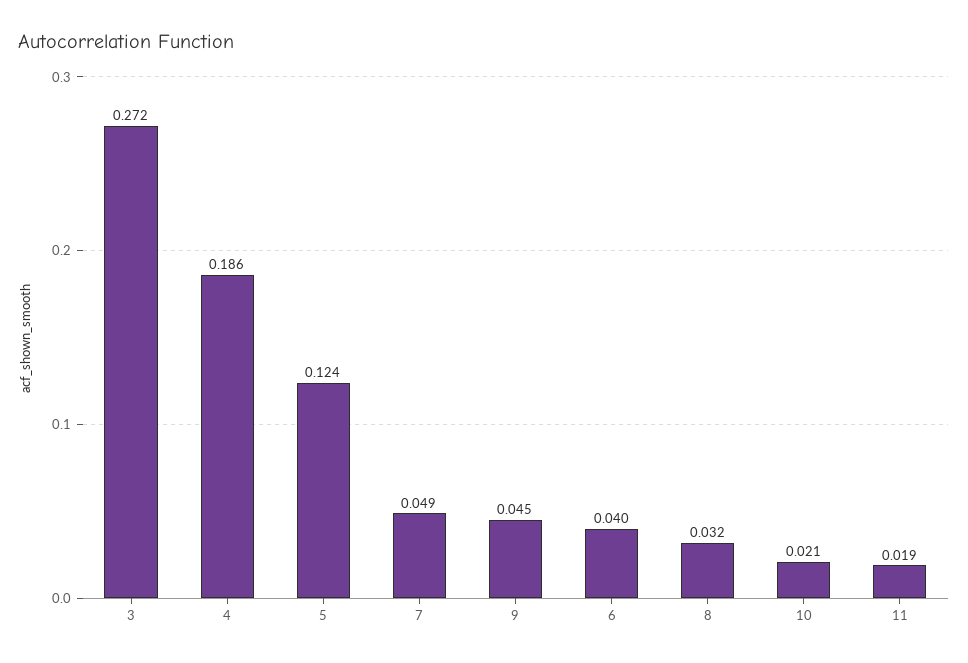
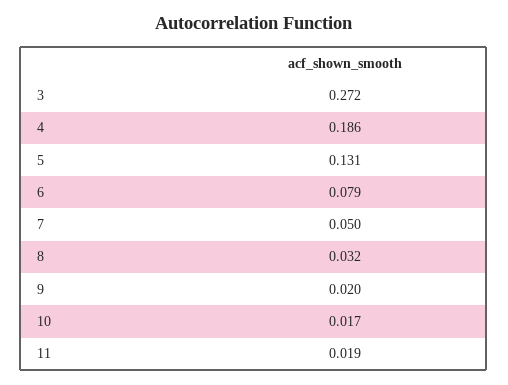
5: 0.124 -> 0.131
7: 0.049 -> 0.05
9: 0.045 -> 0.02
6: 0.04 -> 0.079
10: 0.021 -> 0.017

